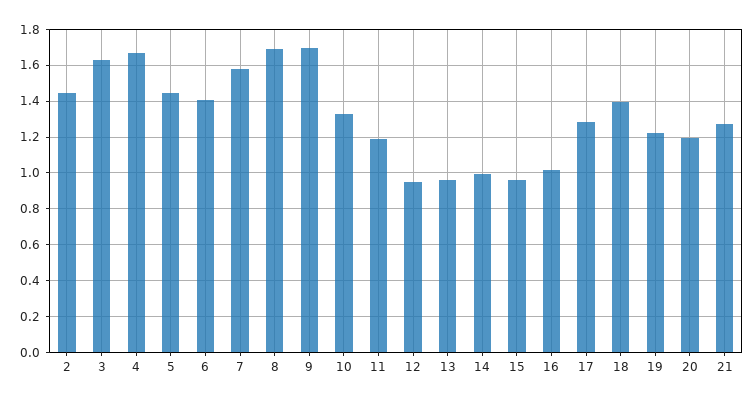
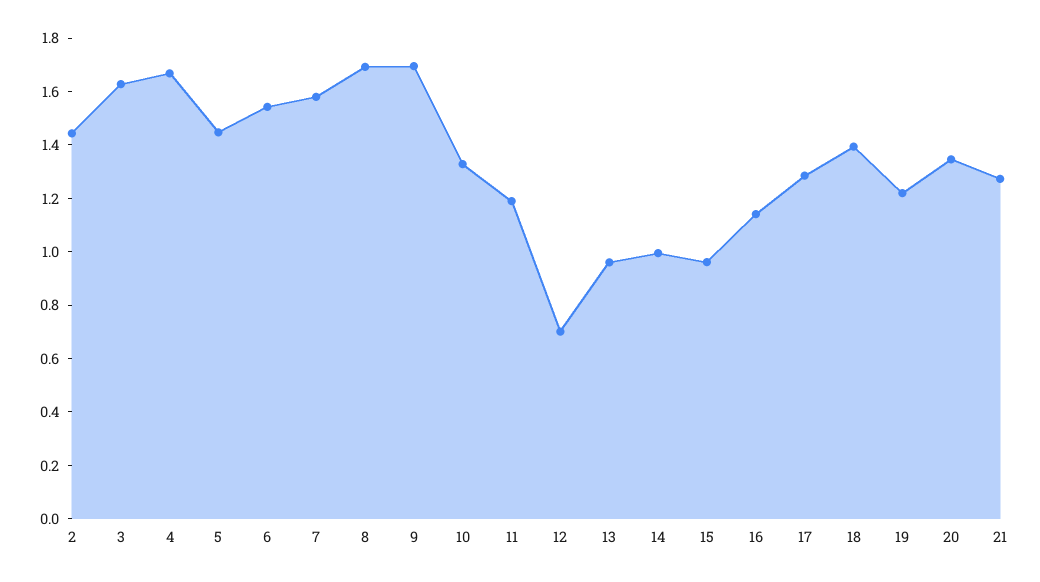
6: 1.4 -> 1.55
12: 0.95 -> 0.7
16: 1 -> 1.15
20: 1.2 -> 1.35

